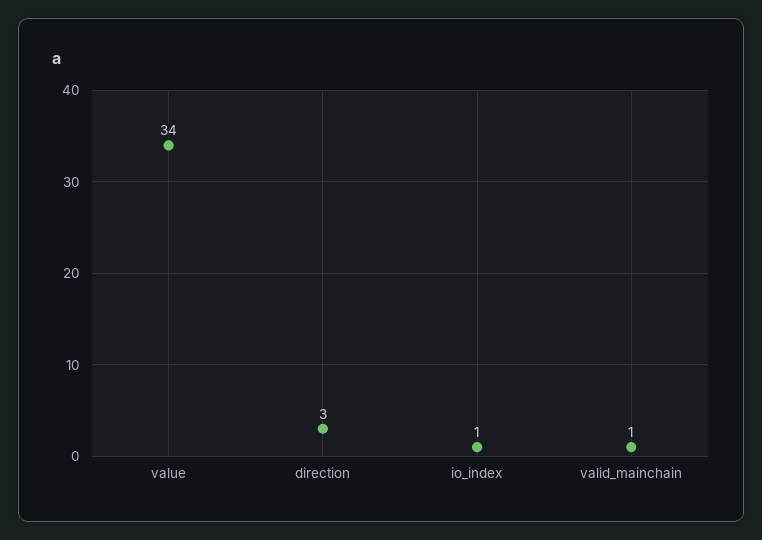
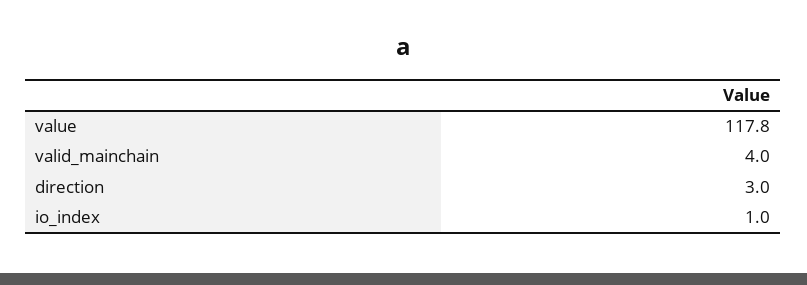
value: 34 -> 117.8
valid_mainchain: 1 -> 4

